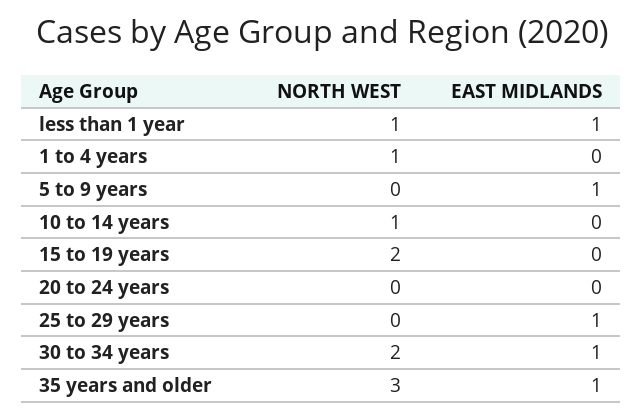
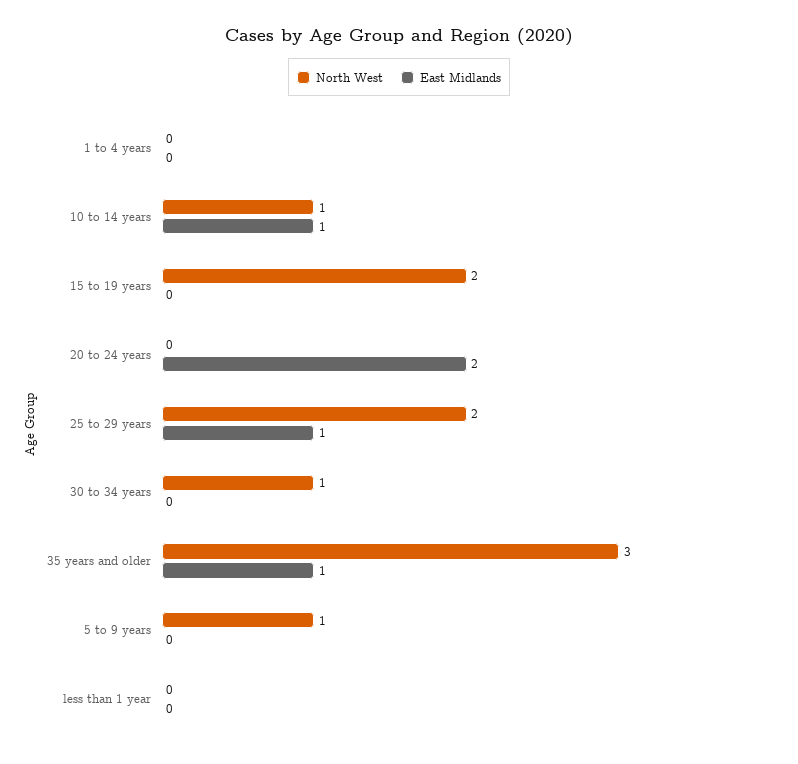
NORTH WEST, less than 1 year: 1 -> 0
EAST MIDLANDS, less than 1 year: 1 -> 0
NORTH WEST, 1 to 4 years: 1 -> 0
NORTH WEST, 5 to 9 years: 0 -> 1
EAST MIDLANDS, 5 to 9 years: 1 -> 0
EAST MIDLANDS, 10 to 14 years: 0 -> 1
EAST MIDLANDS, 20 to 24 years: 0 -> 2
NORTH WEST, 25 to 29 years: 0 -> 2
NORTH WEST, 30 to 34 years: 2 -> 1
EAST MIDLANDS, 30 to 34 years: 1 -> 0

